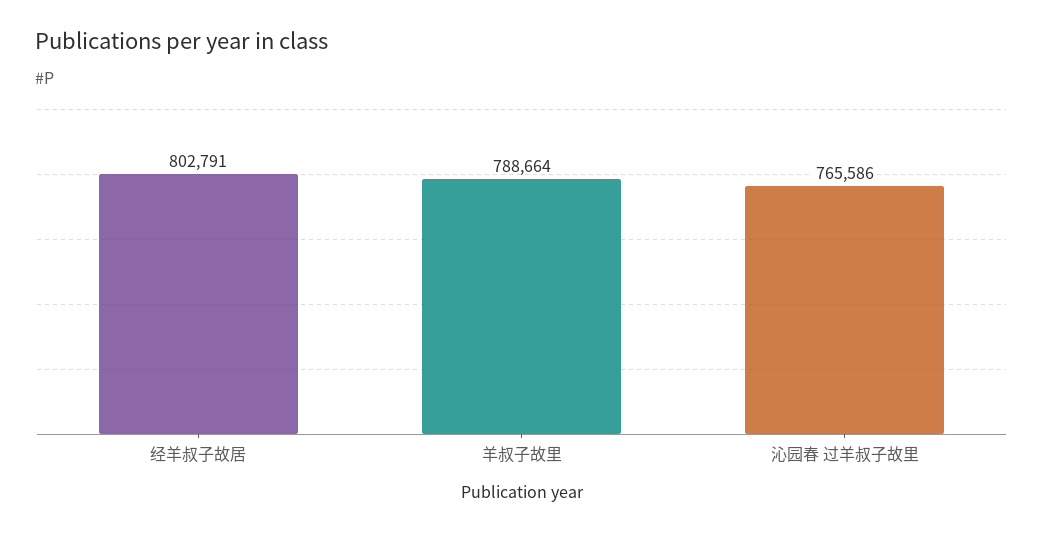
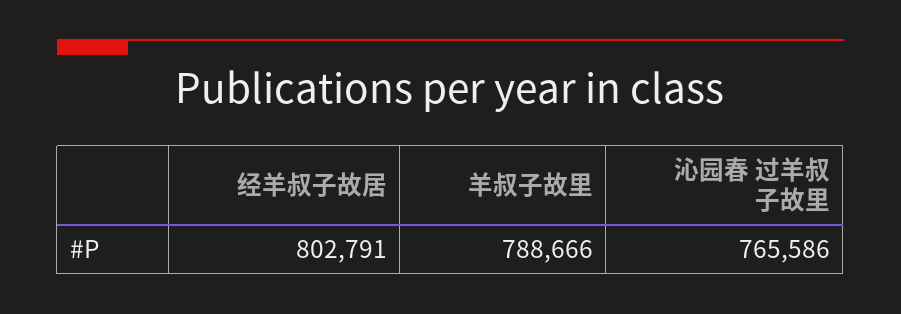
羊叔子故里: 788664 -> 788666

